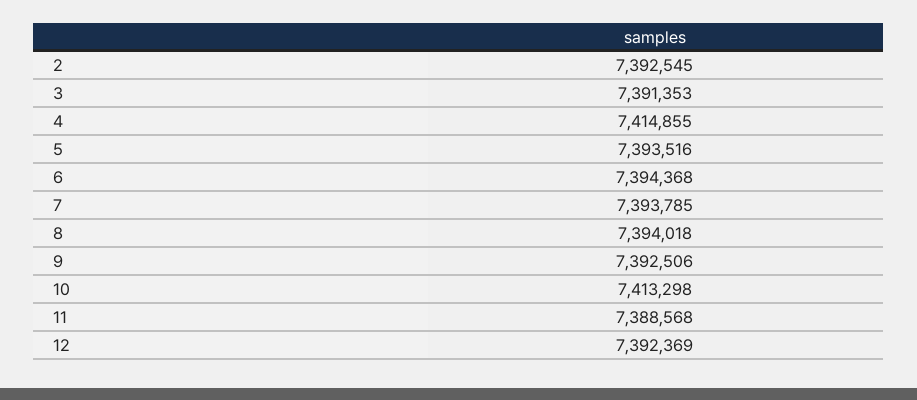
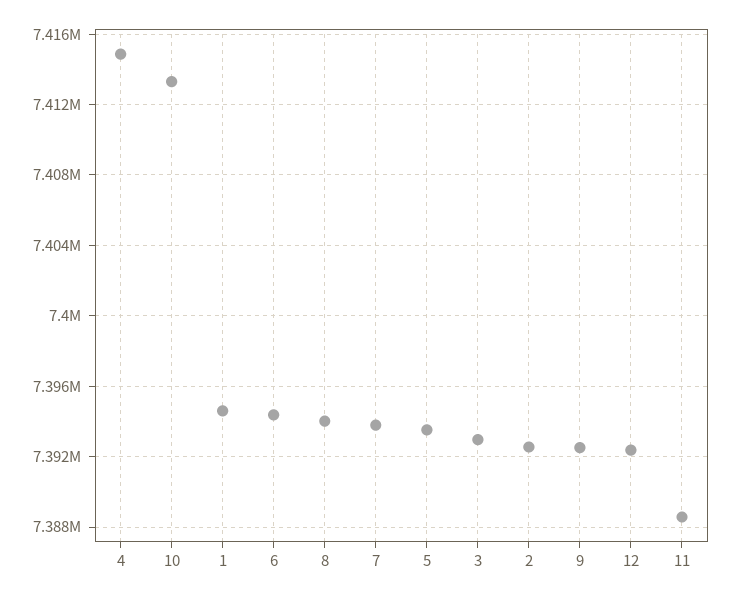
3: 7391353 -> 7393000
1: none -> 7394500

